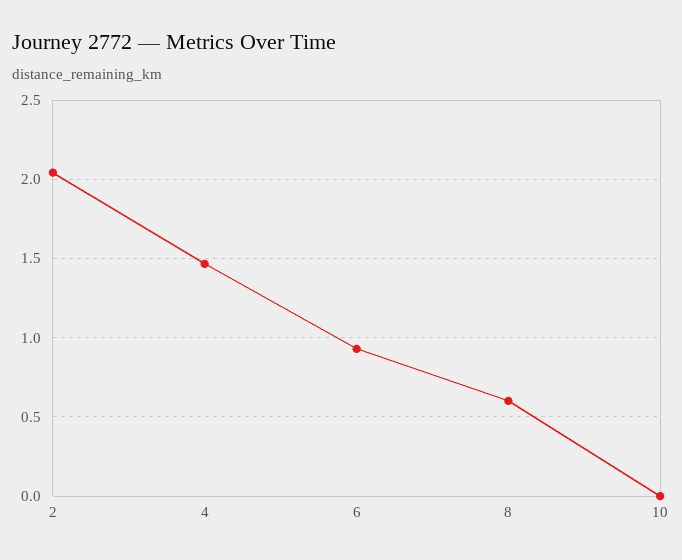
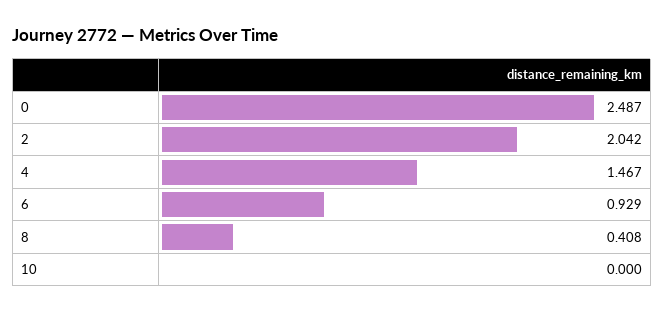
8: 0.6 -> 0.408
0: none -> 2.487

